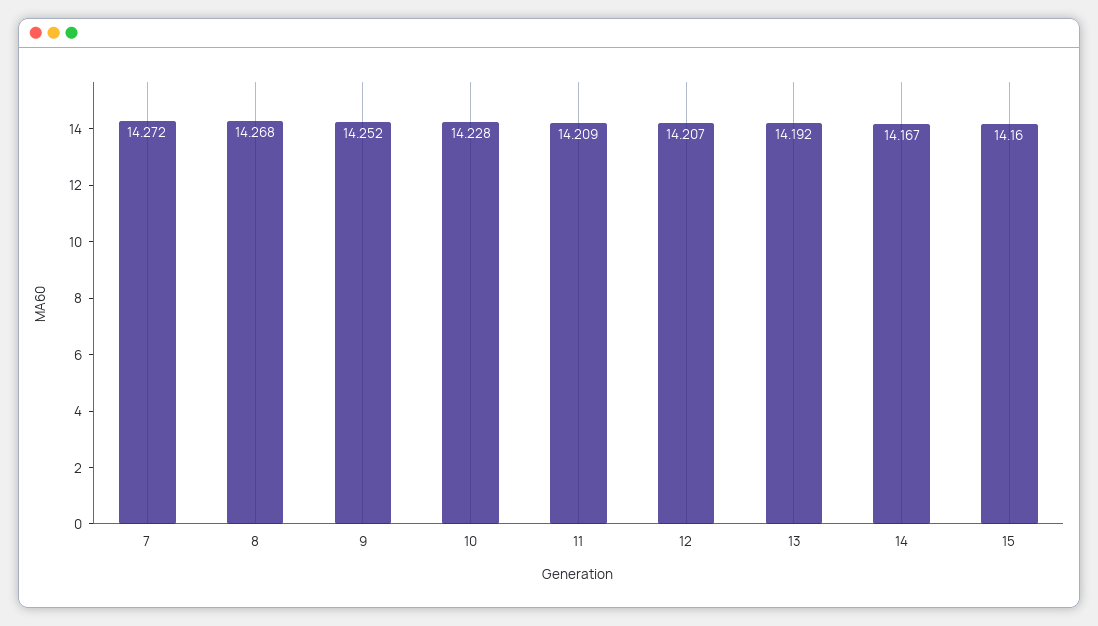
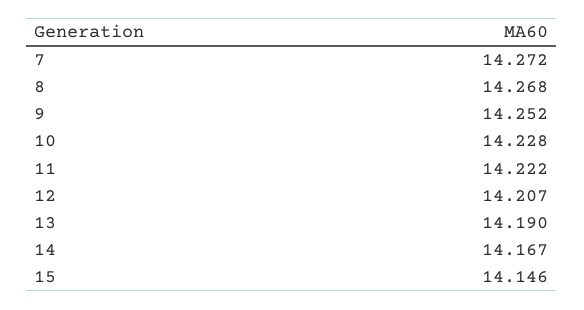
11: 14.209 -> 14.222
13: 14.192 -> 14.19
15: 14.16 -> 14.146

